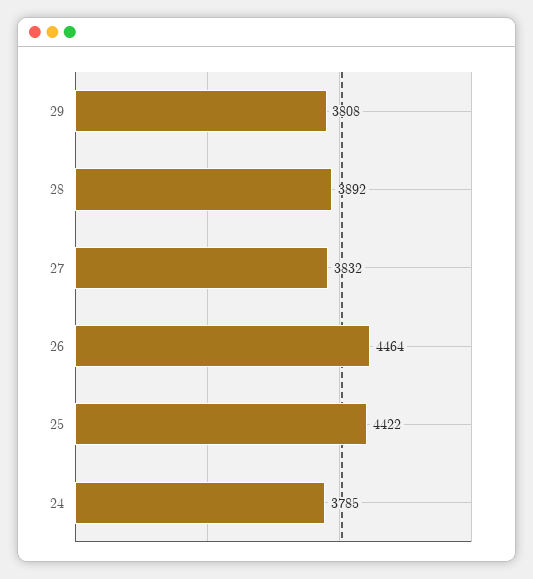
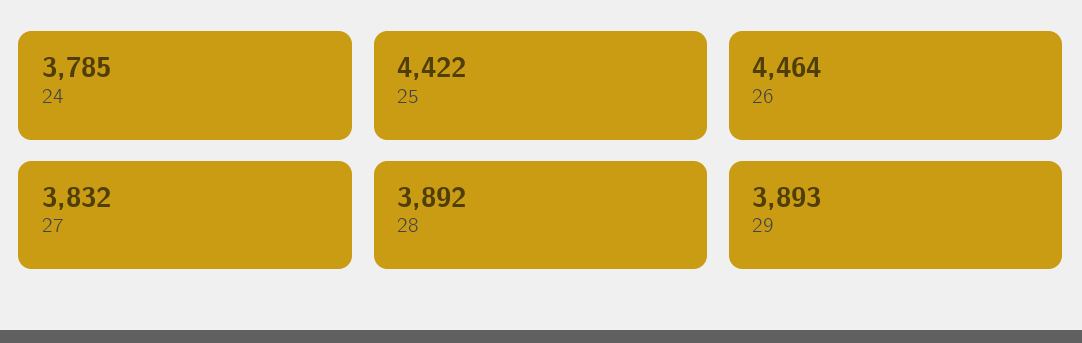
29: 3808 -> 3893

